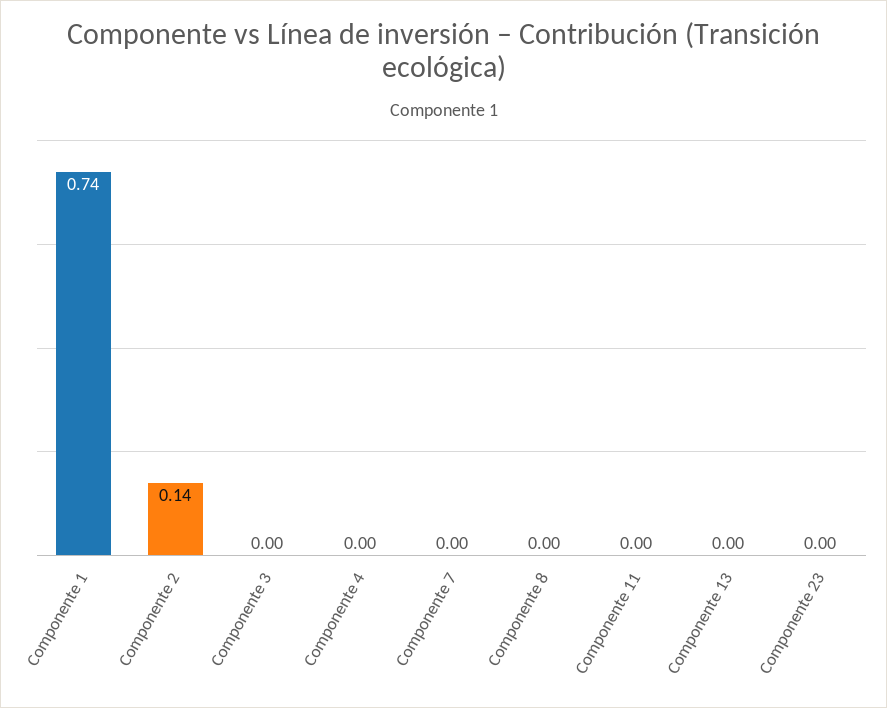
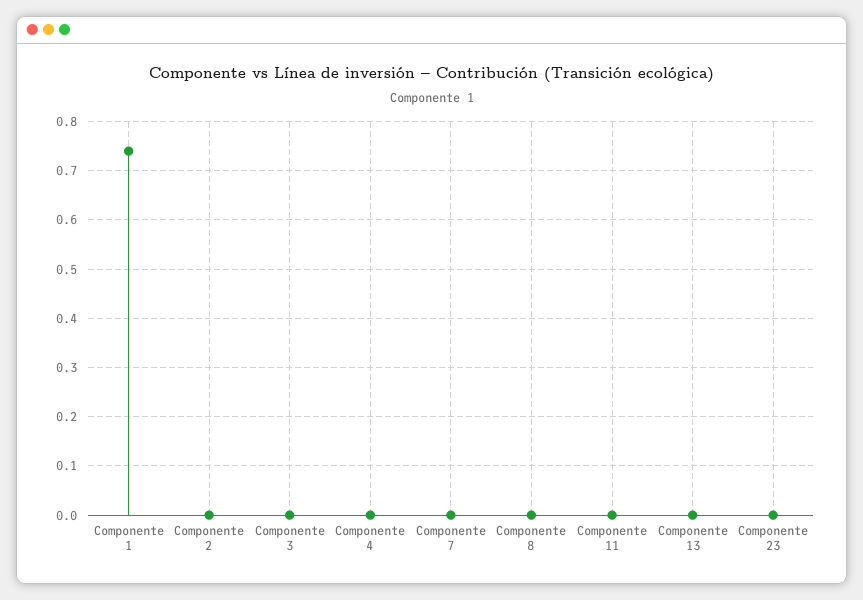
Componente 2: 0.14 -> 0

